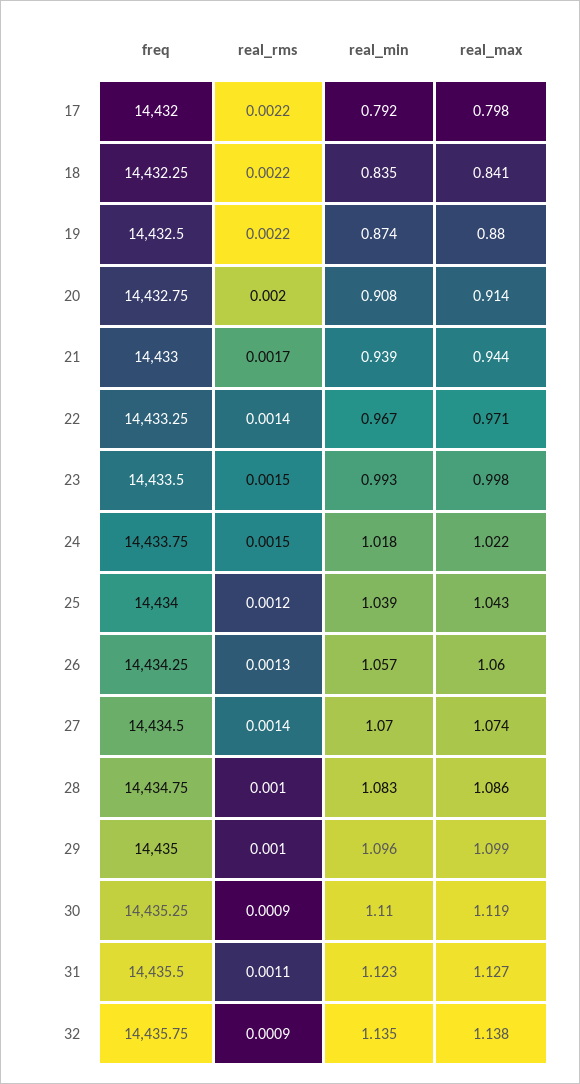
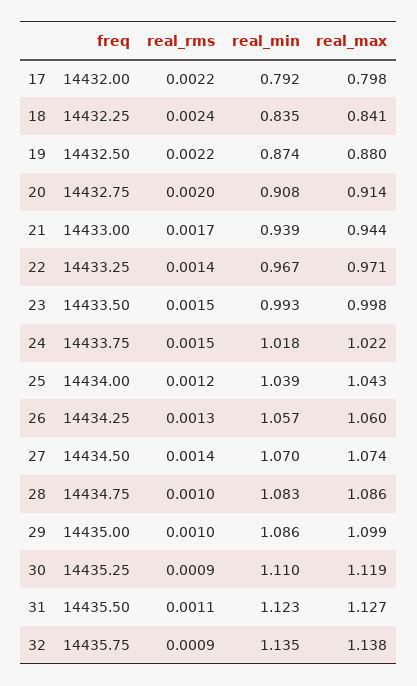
real_rms, 18: 0.0022 -> 0.0024
real_min, 29: 1.096 -> 1.086

